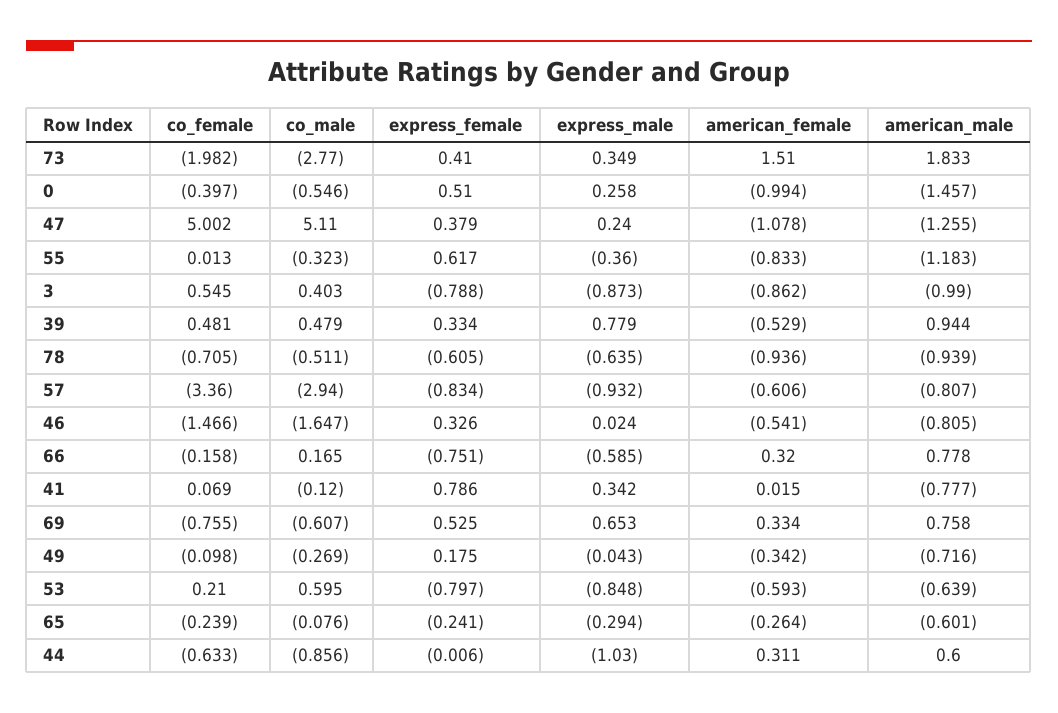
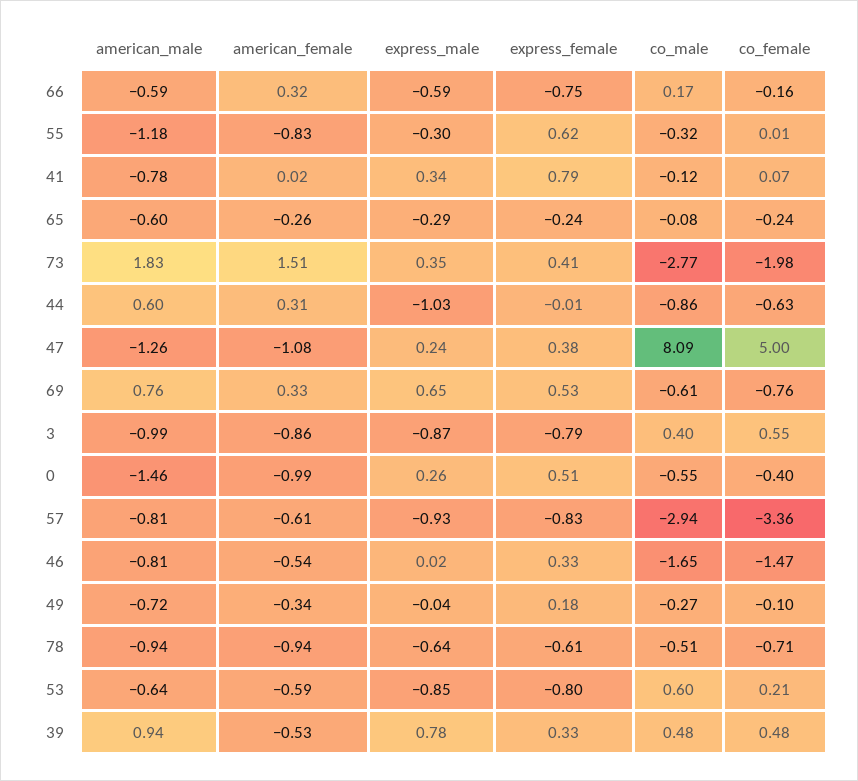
co_male, 47: 5.11 -> 8.09
express_male, 55: -0.36 -> -0.3
american_male, 66: 0.778 -> -0.59

